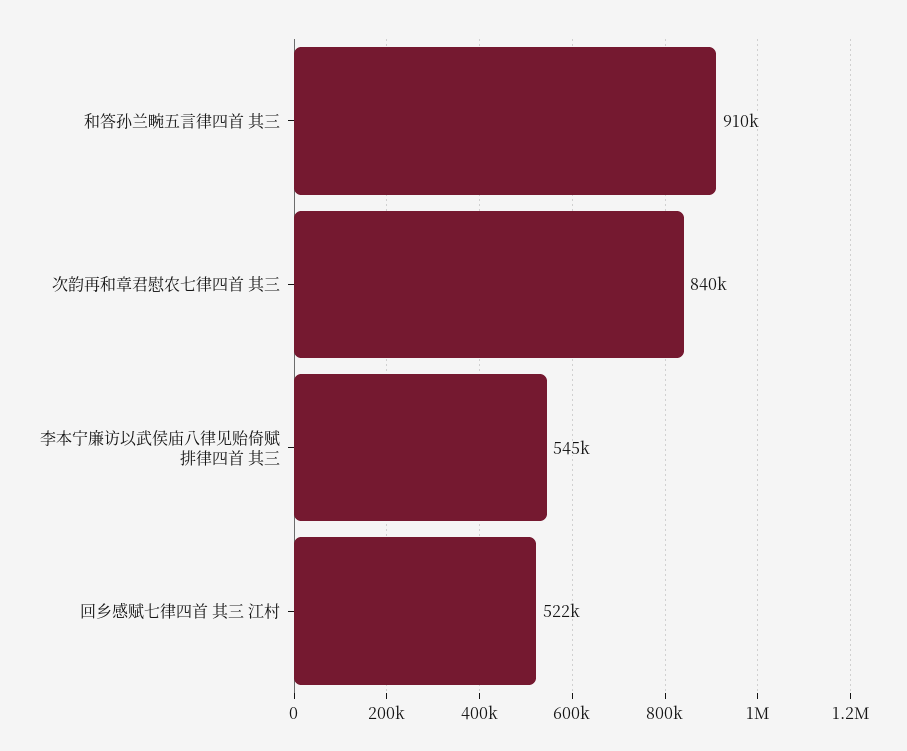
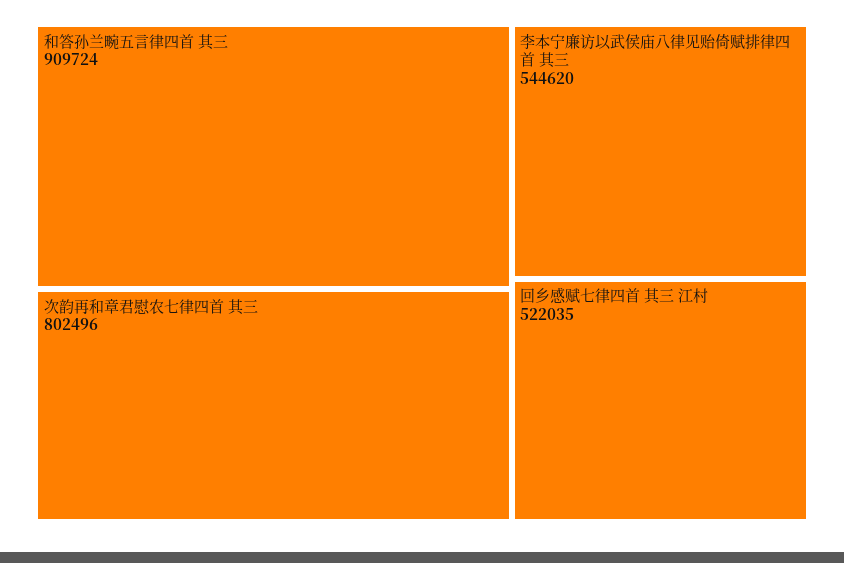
次韵再和章君慰农七律四首 其三: 840000 -> 802496

